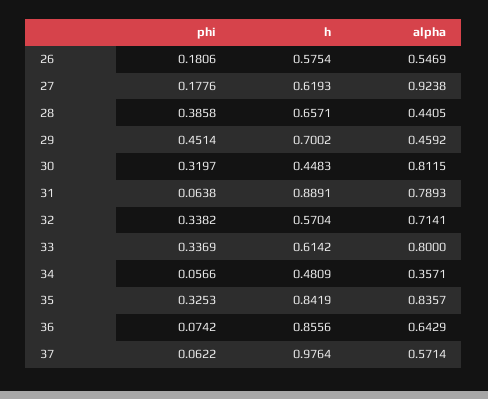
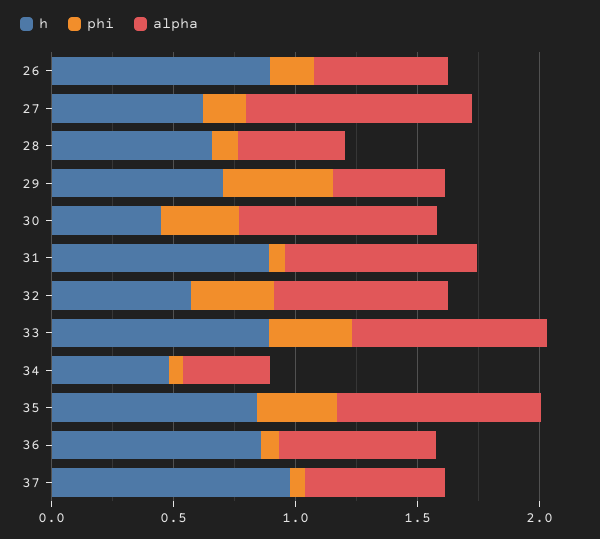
h, 26: 0.5754 -> 0.9
phi, 28: 0.3858 -> 0.1
h, 33: 0.6142 -> 0.9

